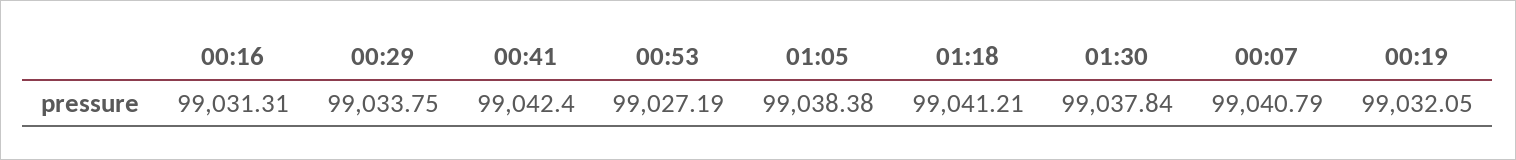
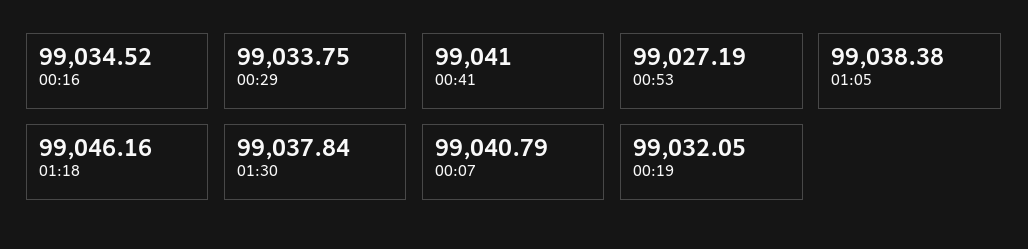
00:16: 99031.31 -> 99034.52
00:41: 99042.4 -> 99041
01:18: 99041.21 -> 99046.16

